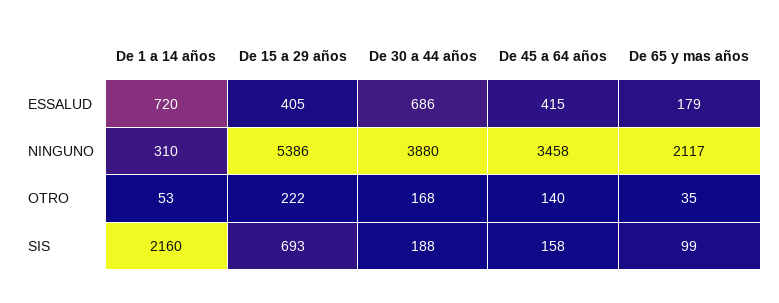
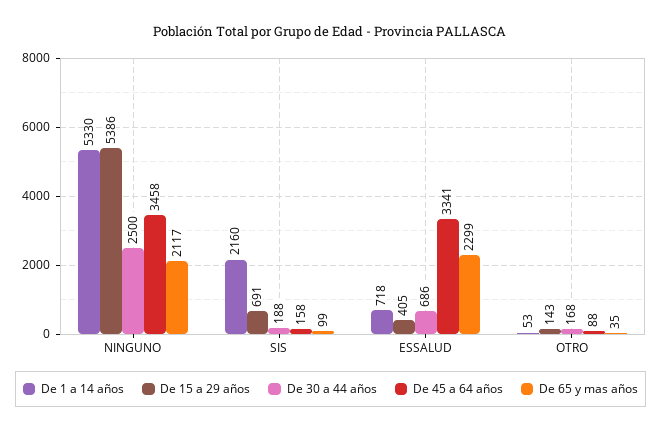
De 1 a 14 años, ESSALUD: 720 -> 718
De 45 a 64 años, ESSALUD: 415 -> 3341
De 65 y mas años, ESSALUD: 179 -> 2299
De 1 a 14 años, NINGUNO: 310 -> 5330
De 30 a 44 años, NINGUNO: 3880 -> 2500
De 15 a 29 años, OTRO: 222 -> 143
De 45 a 64 años, OTRO: 140 -> 88
De 15 a 29 años, SIS: 693 -> 691

